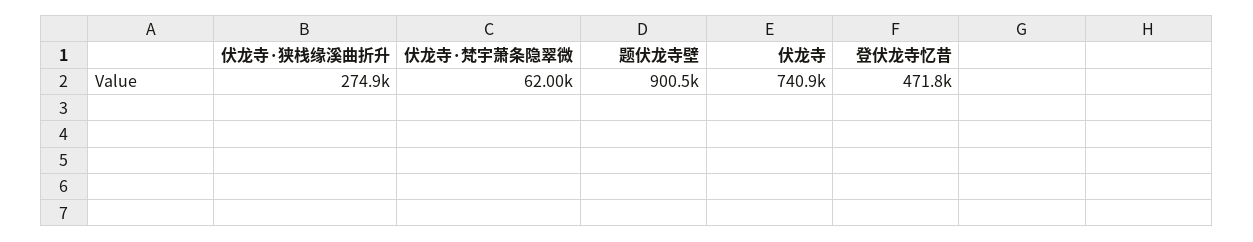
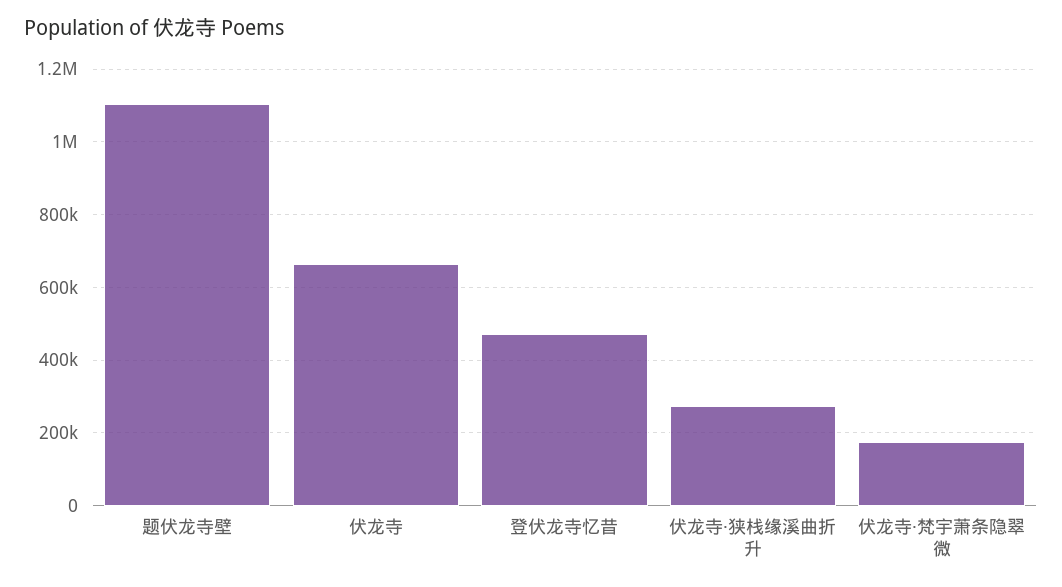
伏龙寺·梵宇萧条隐翠微: 62000 -> 180000
题伏龙寺壁: 900500 -> 1100000
伏龙寺: 740900 -> 660000

